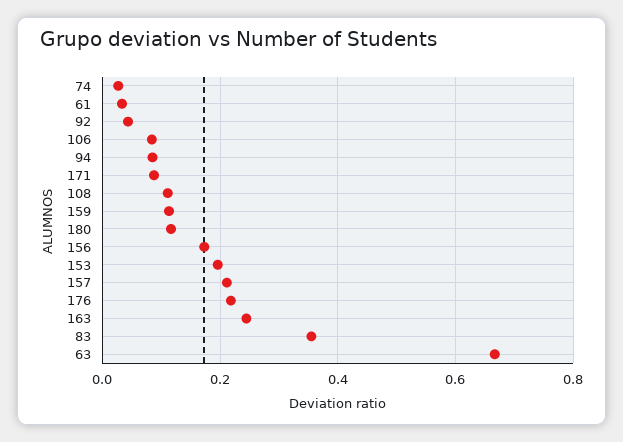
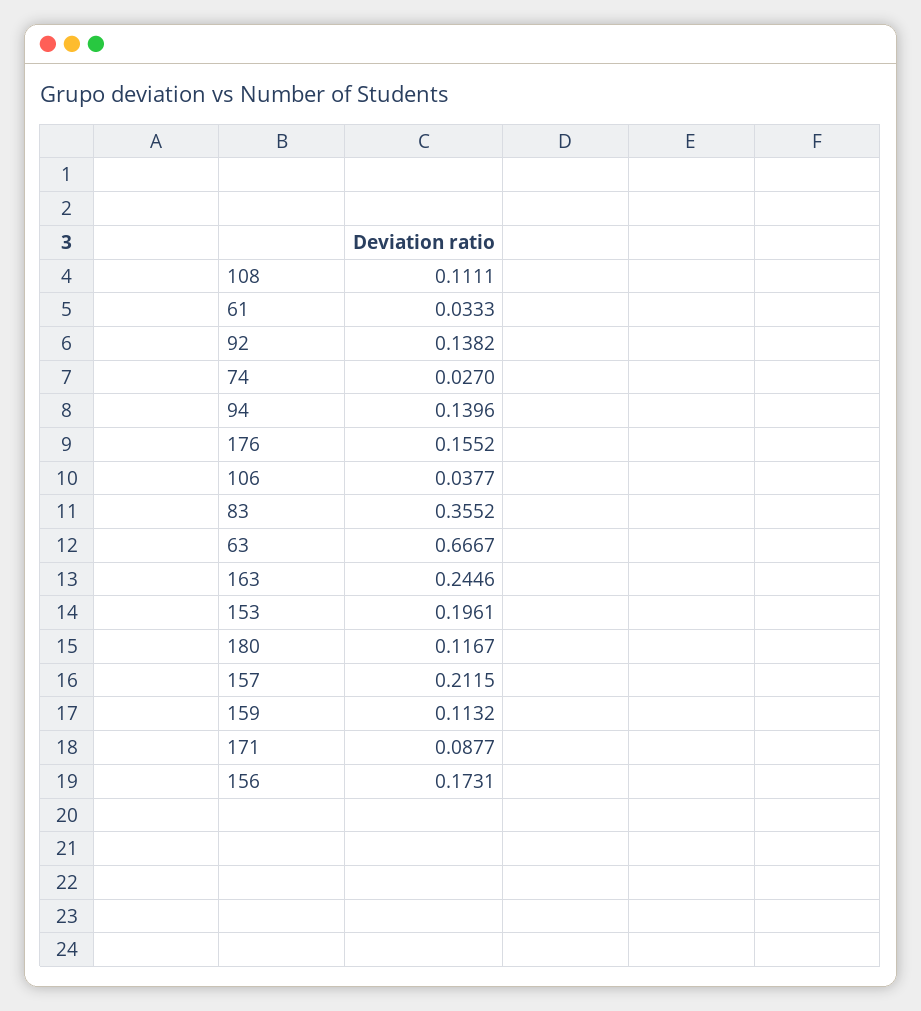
92: 0.04 -> 0.1382
106: 0.08 -> 0.0377
94: 0.08 -> 0.1396
176: 0.22 -> 0.1552

